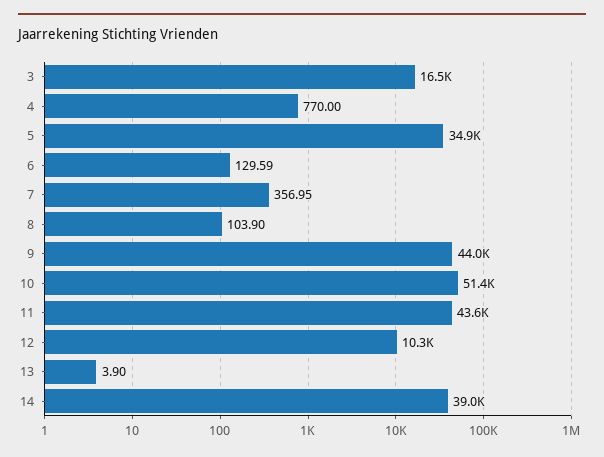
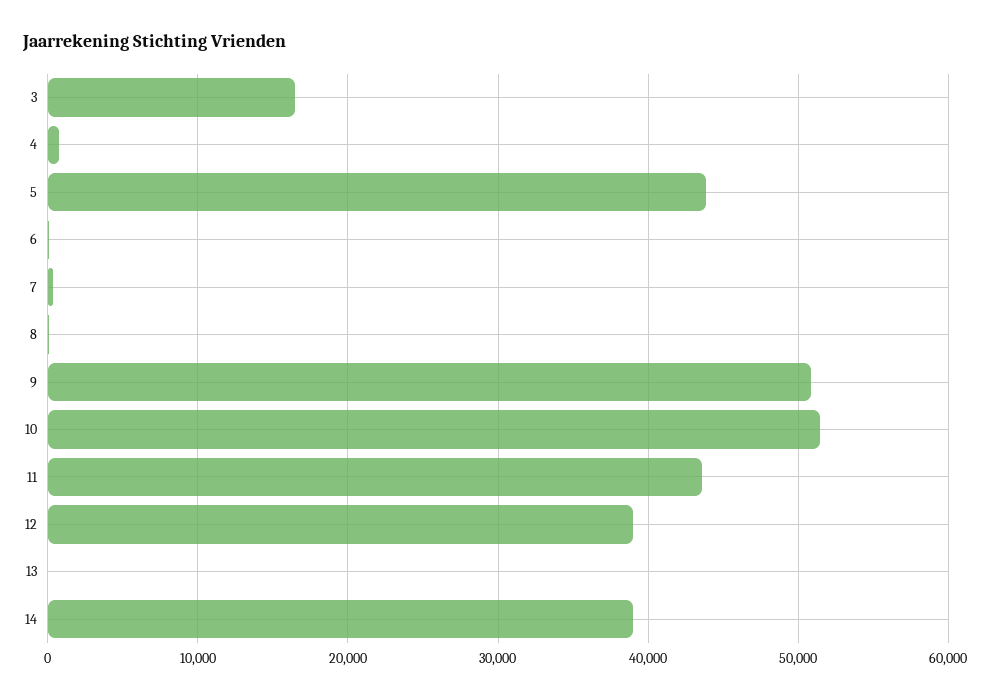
5: 34900 -> 44000
9: 44000 -> 51000
12: 10300 -> 39000

